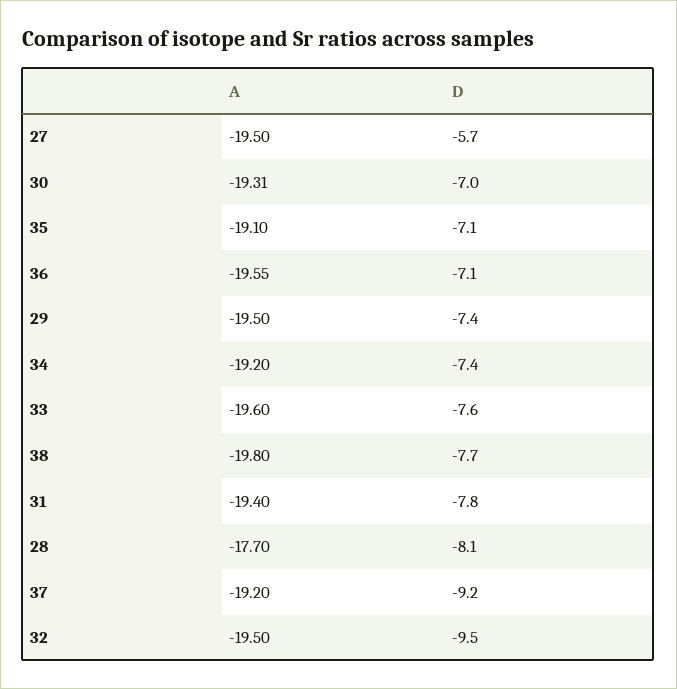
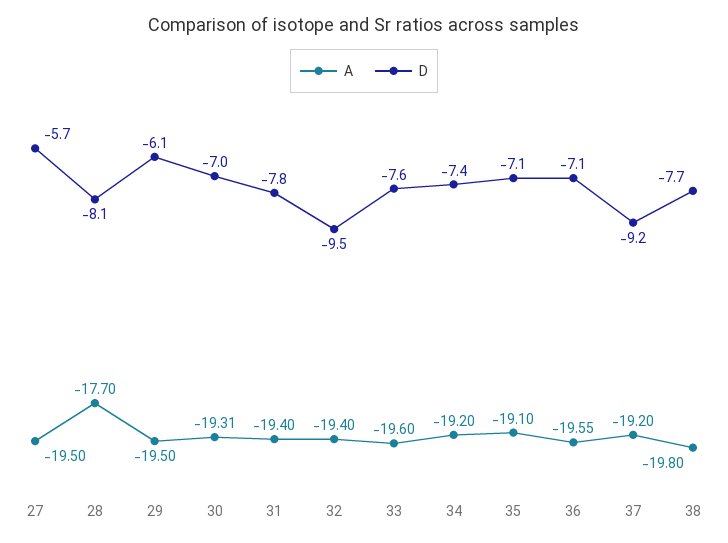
D, 29: -7.4 -> -6.1
A, 32: -19.5 -> -19.4

